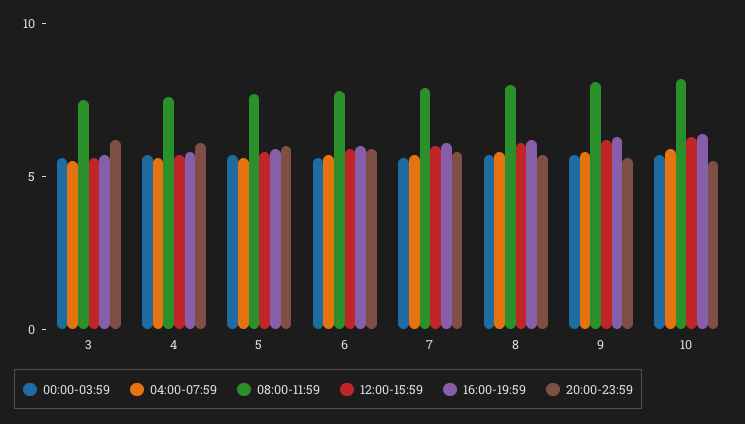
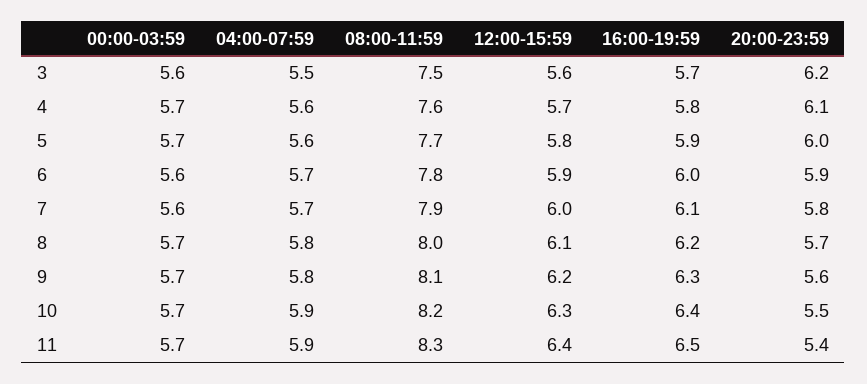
00:00-03:59, 11: none -> 5.7
04:00-07:59, 11: none -> 5.9
08:00-11:59, 11: none -> 8.3
12:00-15:59, 11: none -> 6.4
16:00-19:59, 11: none -> 6.5
20:00-23:59, 11: none -> 5.4

